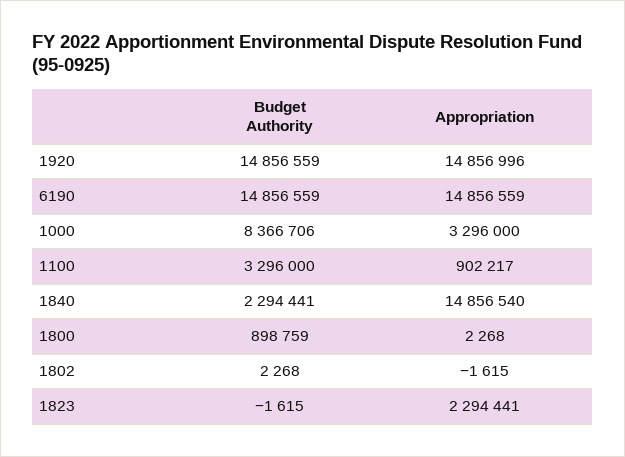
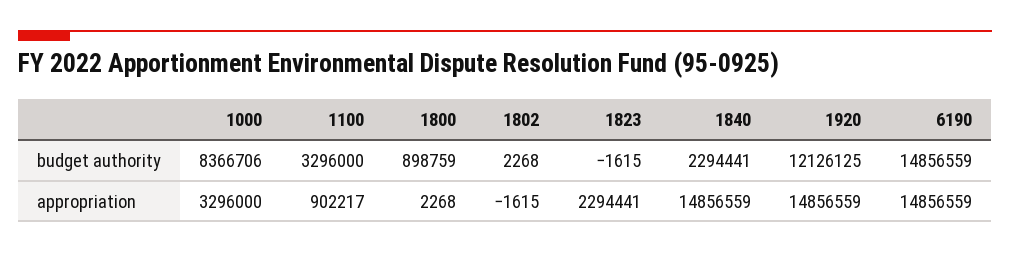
Budget Authority, 1920: 14856559 -> 12126125
Appropriation, 1920: 14856996 -> 14856559
Appropriation, 1840: 14856540 -> 14856559

